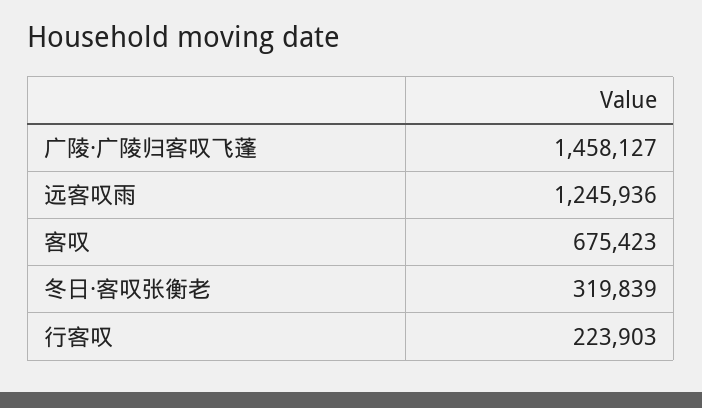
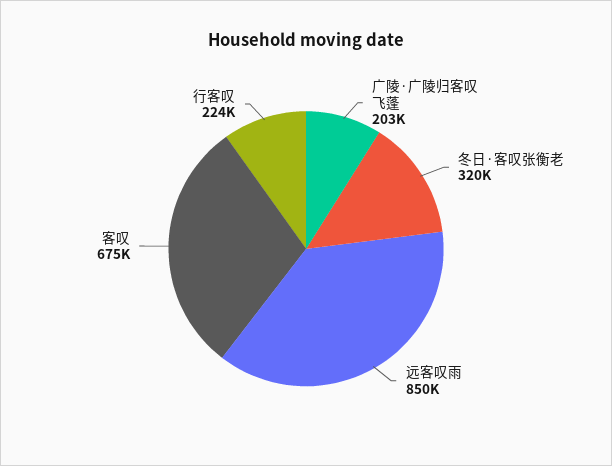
广陵·广陵归客叹飞蓬: 1458127 -> 203000
远客叹雨: 1245936 -> 850000

